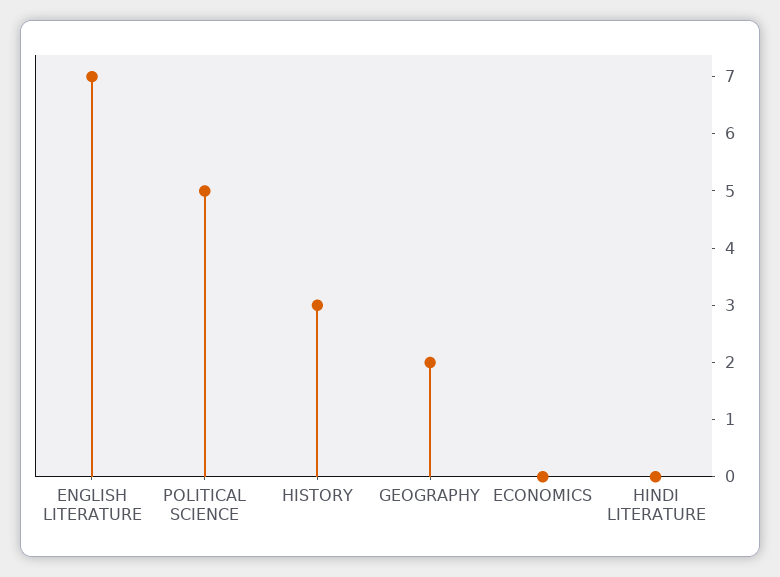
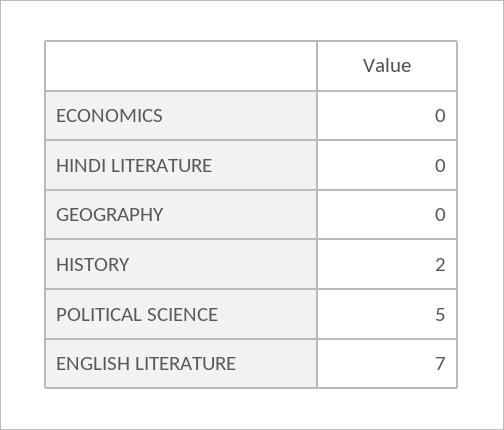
HISTORY: 3 -> 2
GEOGRAPHY: 2 -> 0

